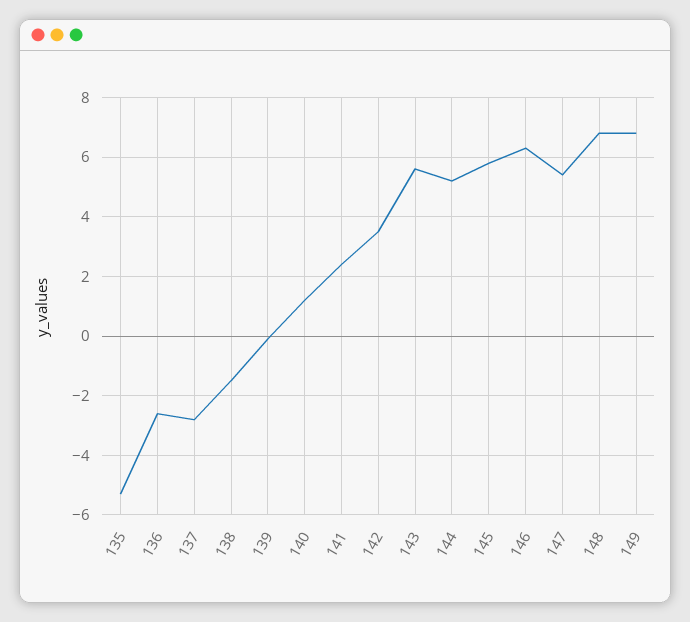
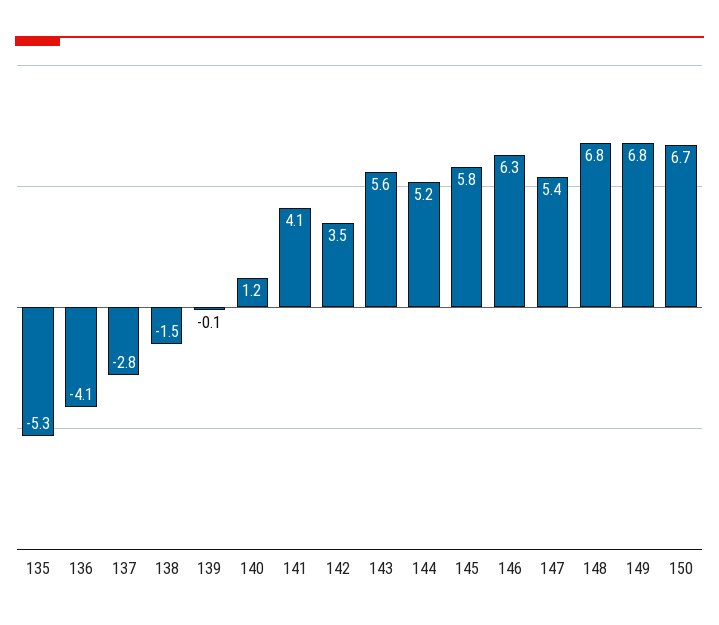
136: -2.5 -> -4.1
141: 2.5 -> 4.1
150: none -> 6.7

